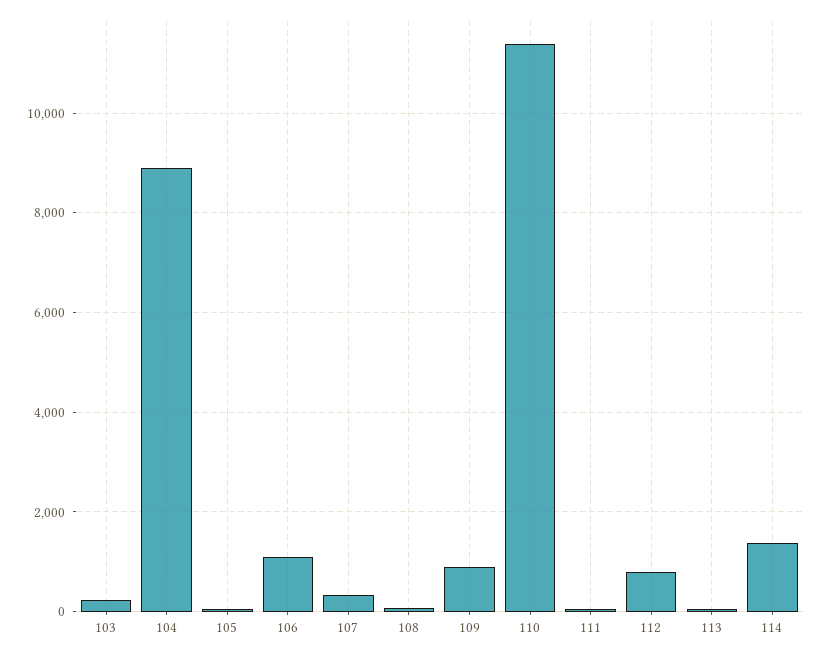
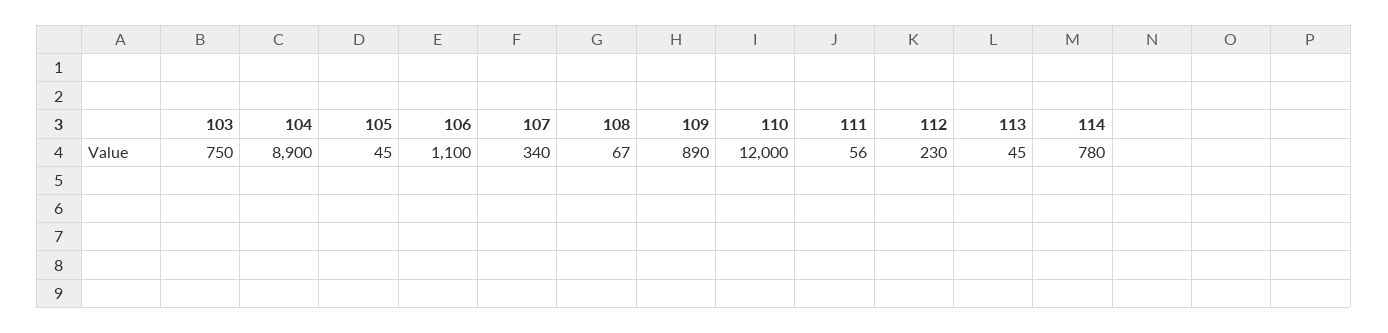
103: 200 -> 750
110: 11400 -> 12000
112: 800 -> 230
114: 1400 -> 780

